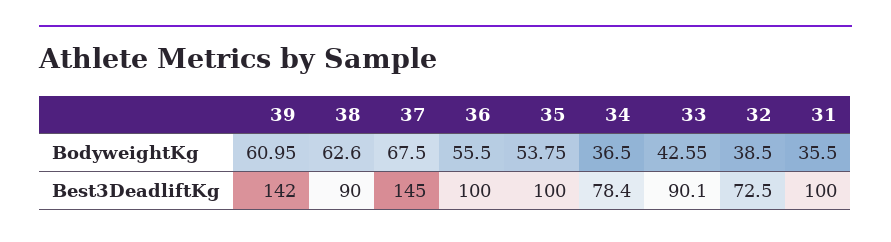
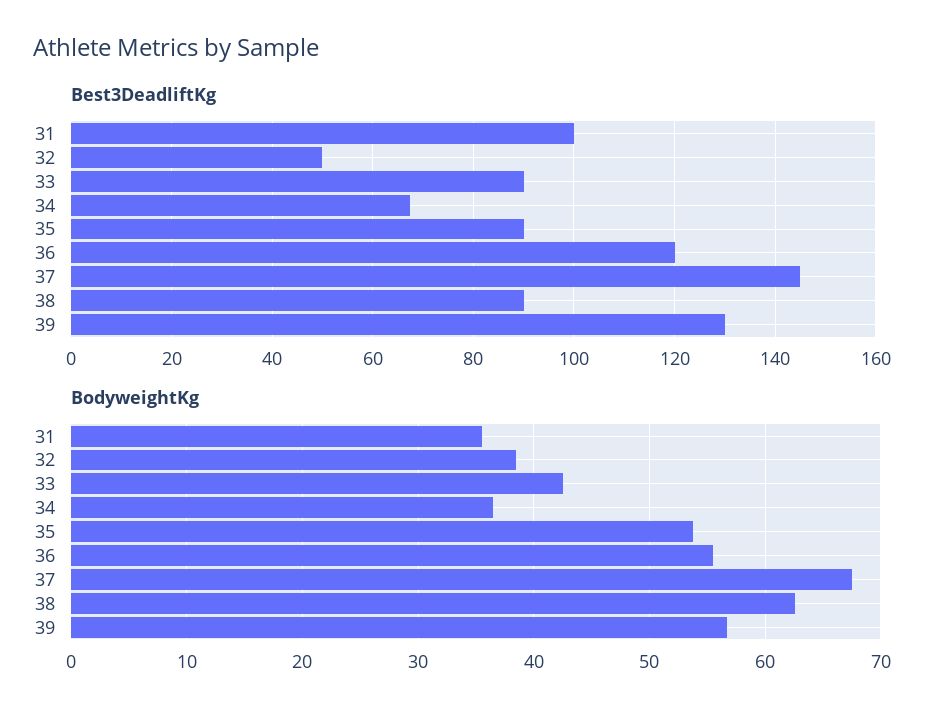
BodyweightKg, 39: 60.95 -> 57
Best3DeadliftKg, 39: 142 -> 130
Best3DeadliftKg, 36: 100 -> 120
Best3DeadliftKg, 35: 100 -> 90
Best3DeadliftKg, 34: 78.4 -> 68
Best3DeadliftKg, 32: 72.5 -> 50

